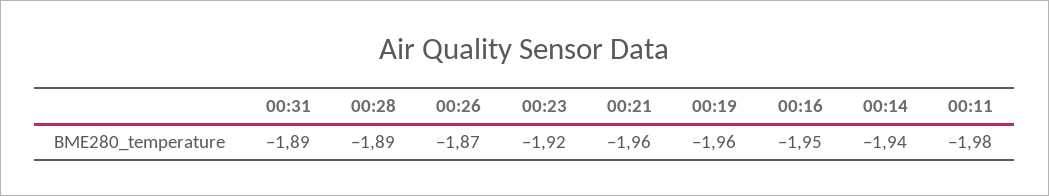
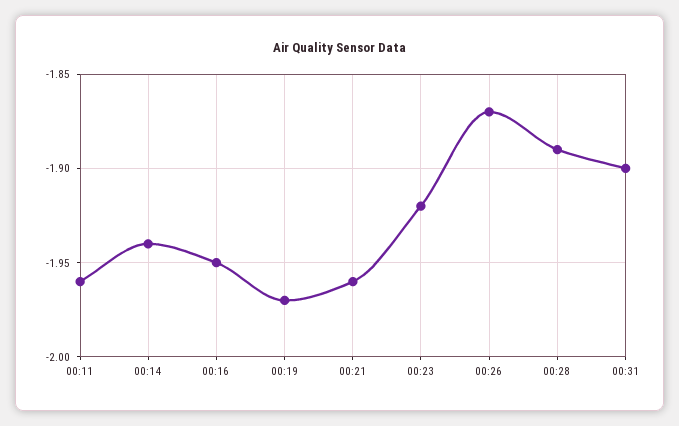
00:31: -1.89 -> -1.9
00:19: -1.96 -> -1.97
00:11: -1.98 -> -1.96

